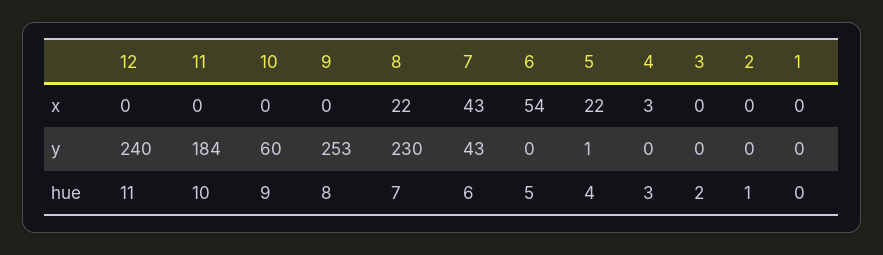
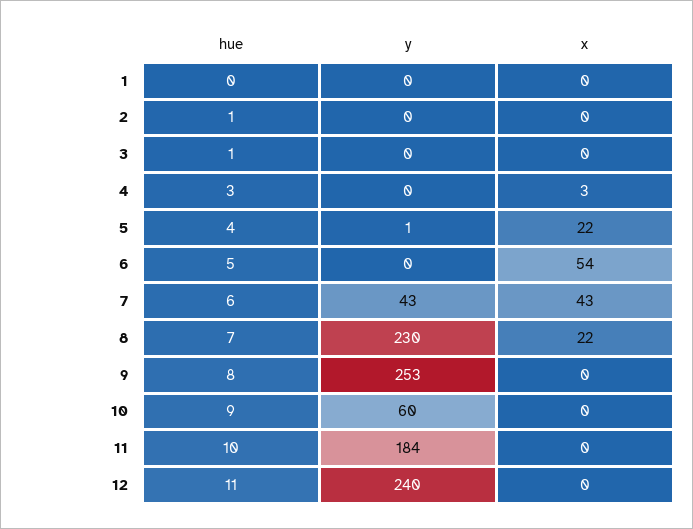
3, hue: 2 -> 1

